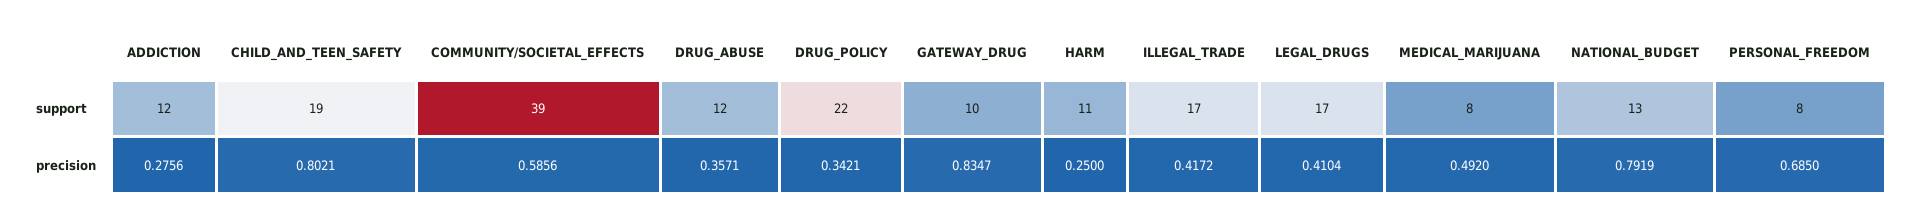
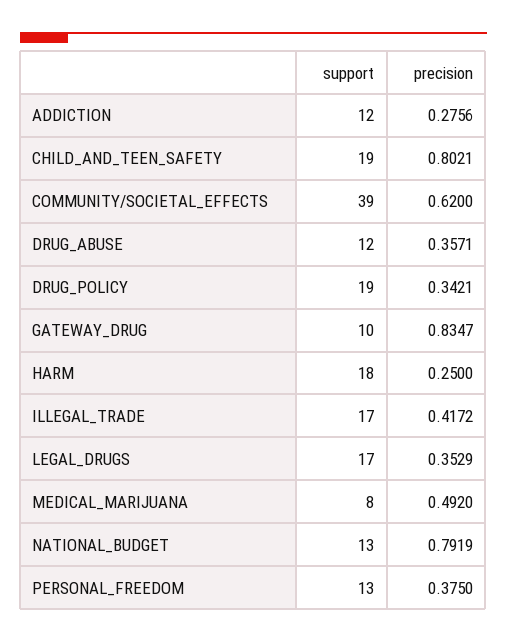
DRUG_POLICY, support: 22 -> 19
HARM, support: 11 -> 18
PERSONAL_FREEDOM, support: 8 -> 13
COMMUNITY/SOCIETAL_EFFECTS, precision: 0.5856 -> 0.62
LEGAL_DRUGS, precision: 0.4104 -> 0.3529
PERSONAL_FREEDOM, precision: 0.685 -> 0.375

